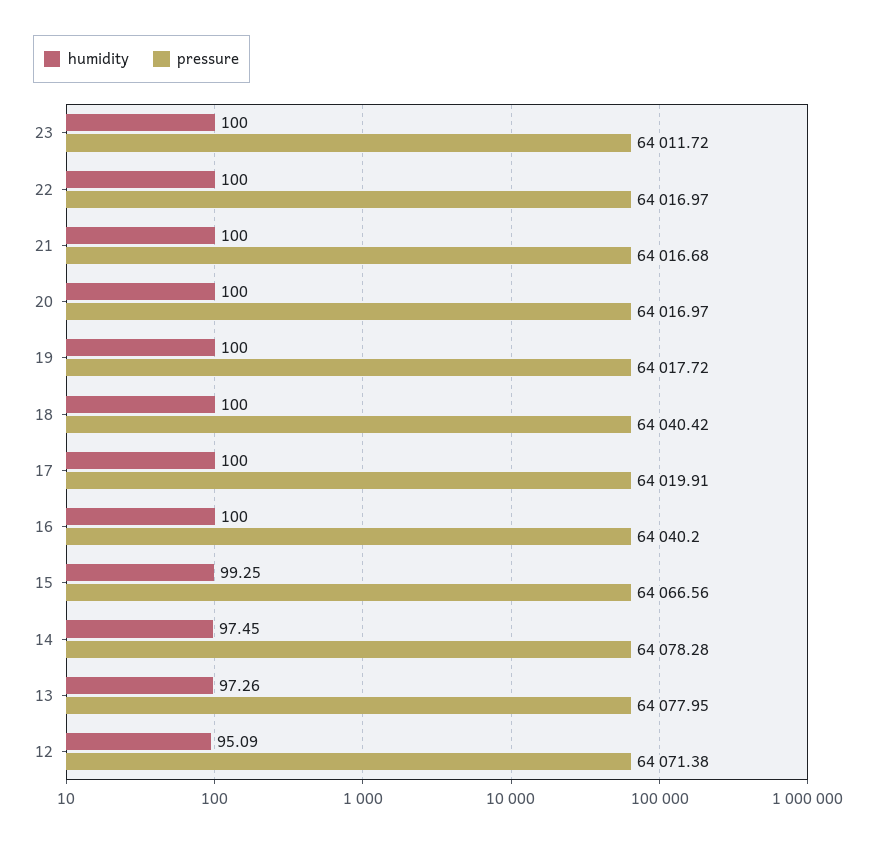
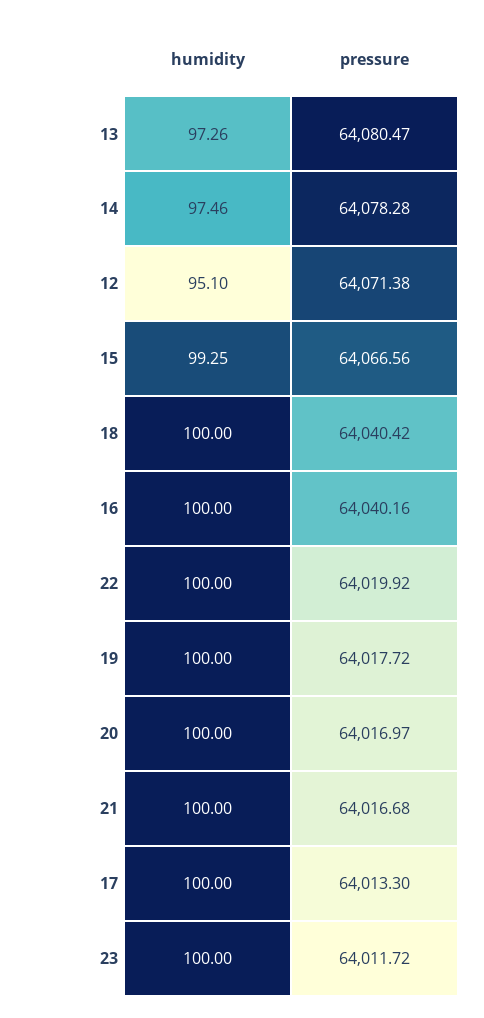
pressure, 22: 64016.97 -> 64019.92
pressure, 17: 64019.91 -> 64013.3
pressure, 16: 64040.2 -> 64040.16
humidity, 14: 97.45 -> 97.46
pressure, 13: 64077.95 -> 64080.47
humidity, 12: 95.09 -> 95.1

